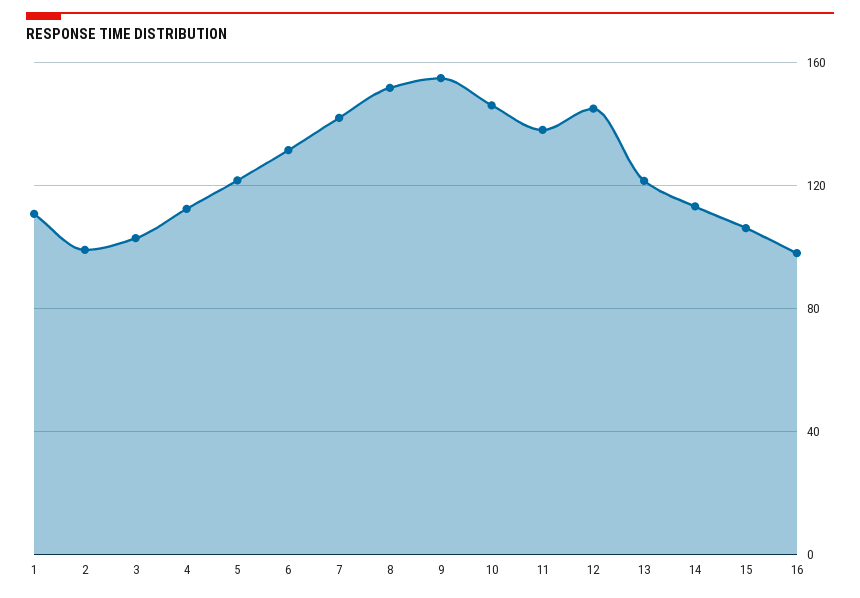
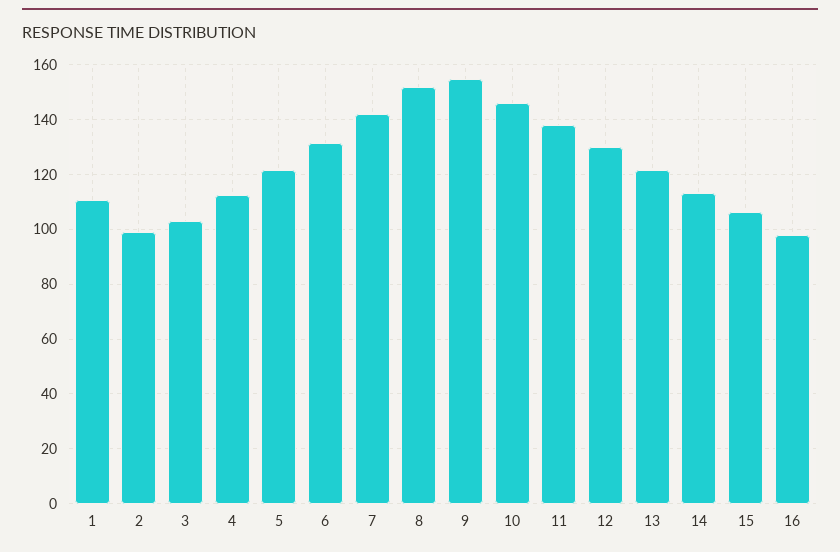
12: 145 -> 130

